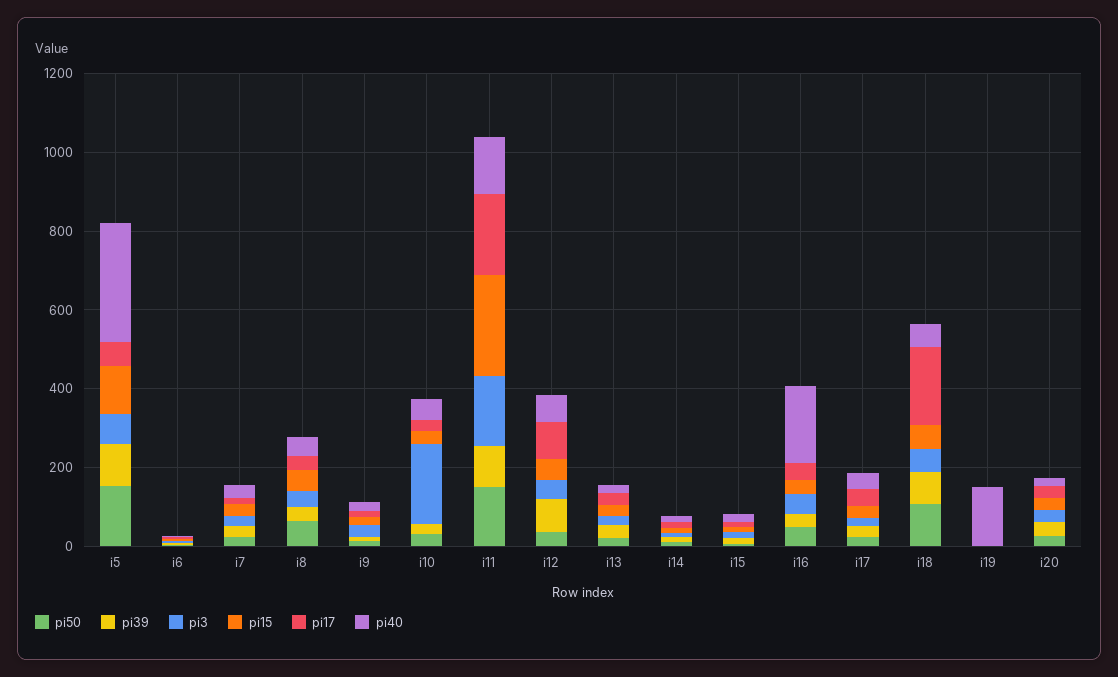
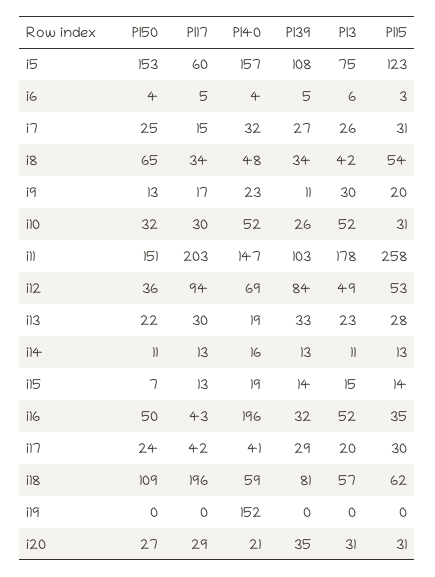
pi40, i5: 300 -> 157
pi3, i10: 200 -> 52

